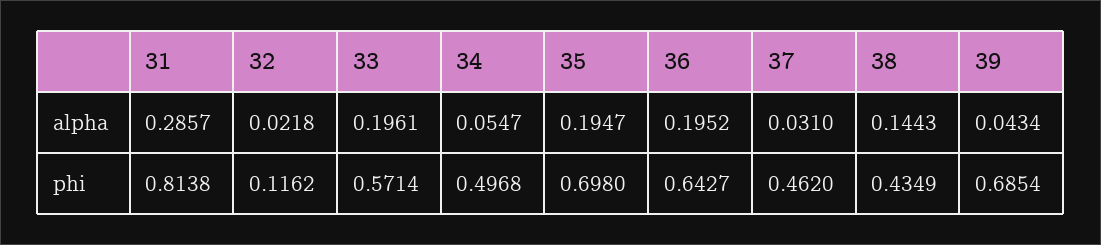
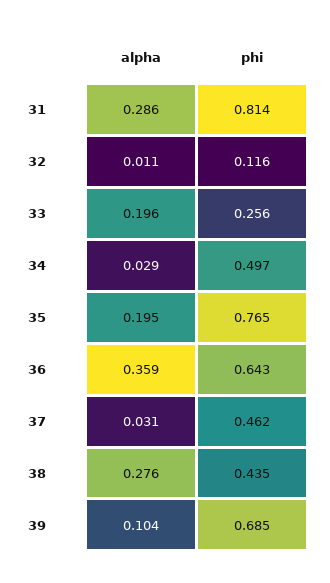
32, alpha: 0.0218 -> 0.011
34, alpha: 0.0547 -> 0.029
36, alpha: 0.1952 -> 0.359
38, alpha: 0.1443 -> 0.276
39, alpha: 0.0434 -> 0.104
33, phi: 0.5714 -> 0.256
35, phi: 0.698 -> 0.765

